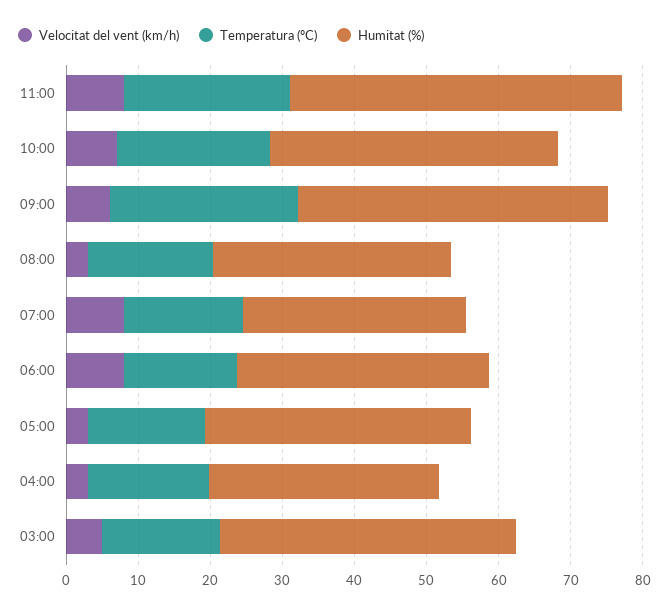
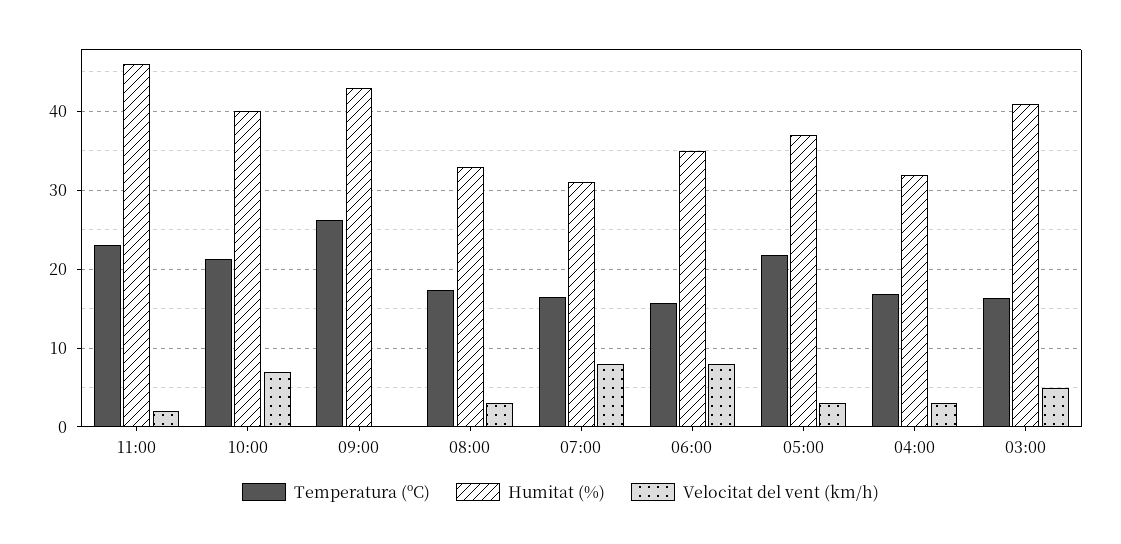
Velocitat del vent (km/h), 11:00: 8 -> 2
Velocitat del vent (km/h), 09:00: 6 -> 0
Temperatura (ºC), 05:00: 16 -> 22

